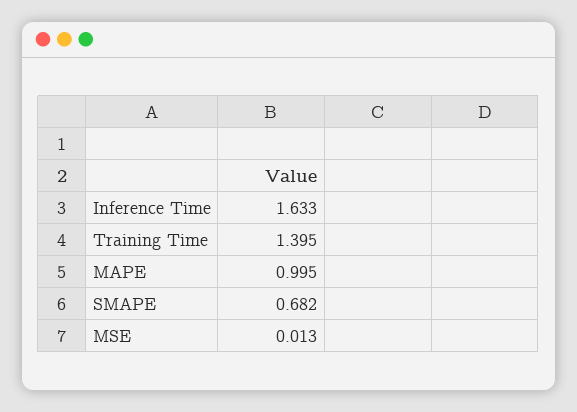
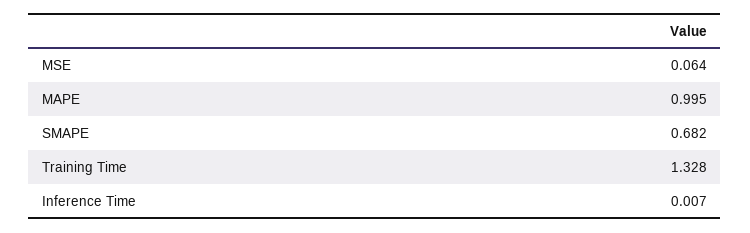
Inference Time: 1.633 -> 0.007
Training Time: 1.395 -> 1.328
MSE: 0.013 -> 0.064

